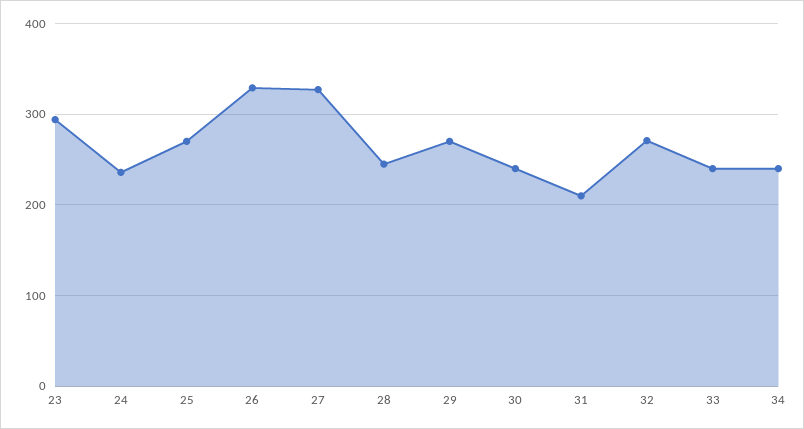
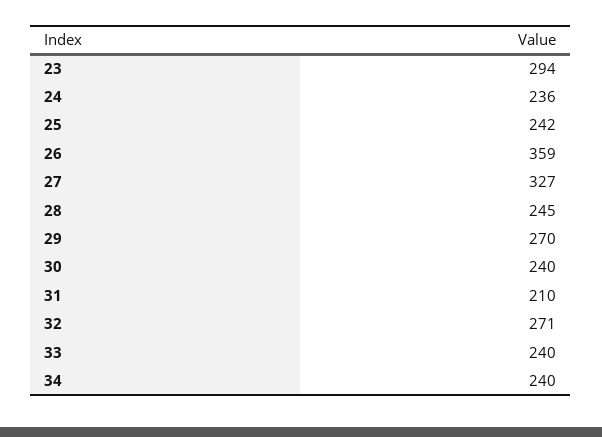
25: 270 -> 242
26: 330 -> 359

